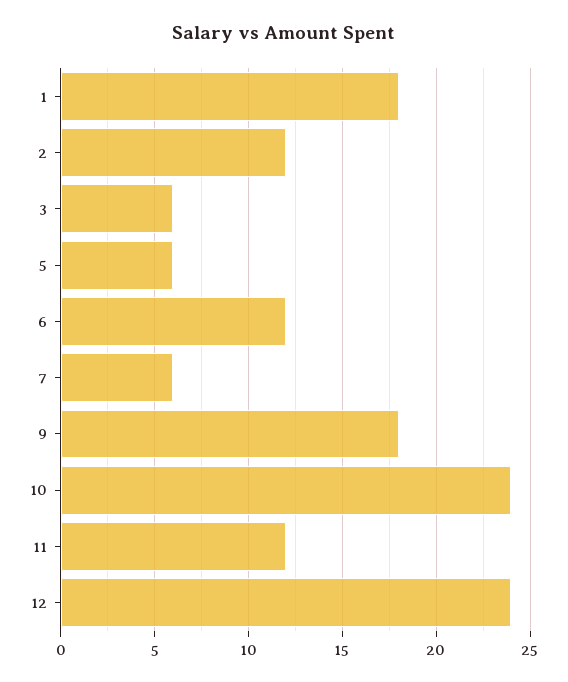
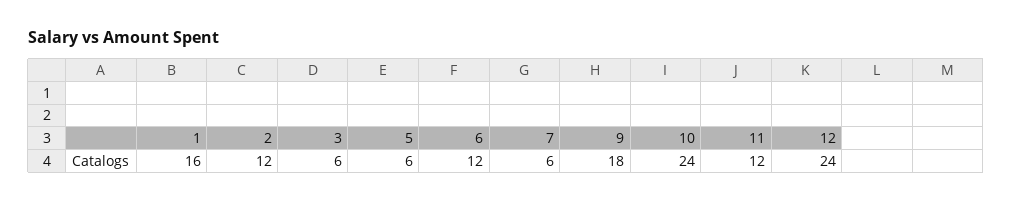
1: 18 -> 16

